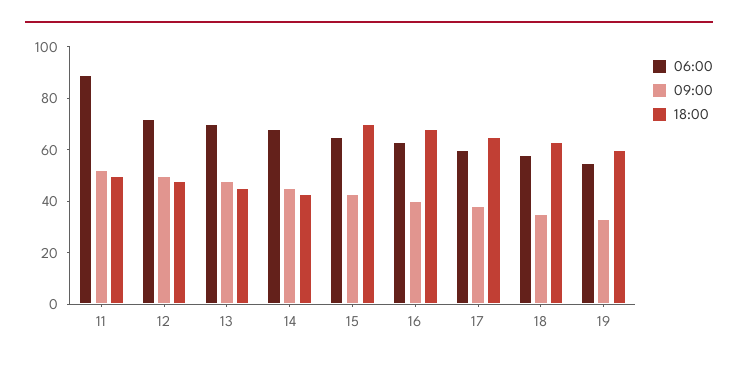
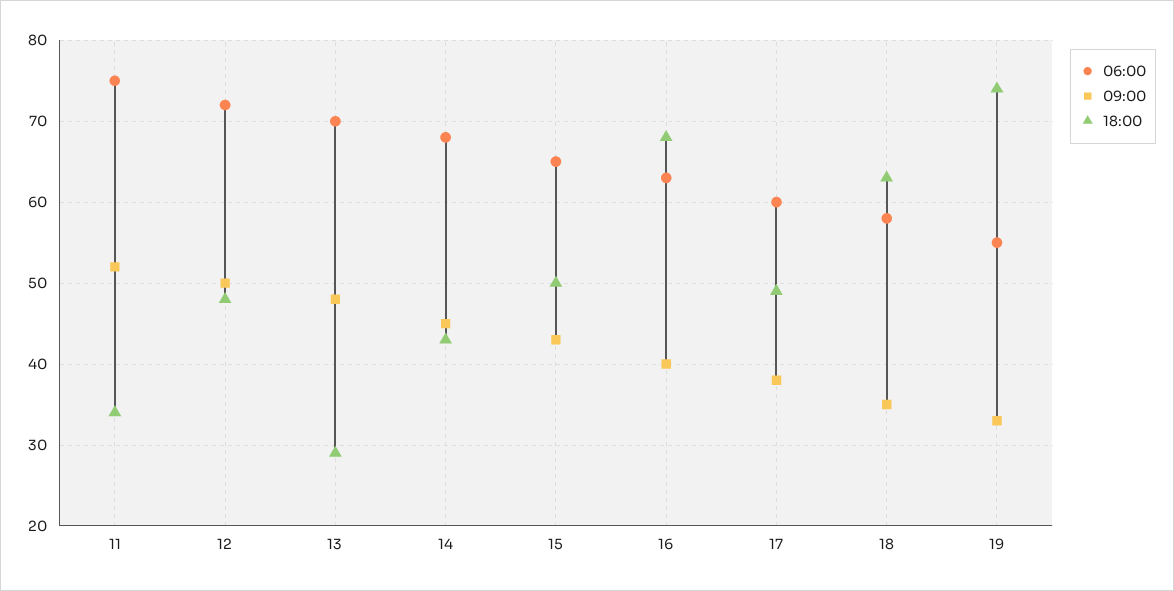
06:00, 11: 90 -> 75
18:00, 11: 50 -> 34
18:00, 13: 45 -> 29
18:00, 15: 70 -> 50
18:00, 17: 65 -> 49
18:00, 19: 60 -> 74

